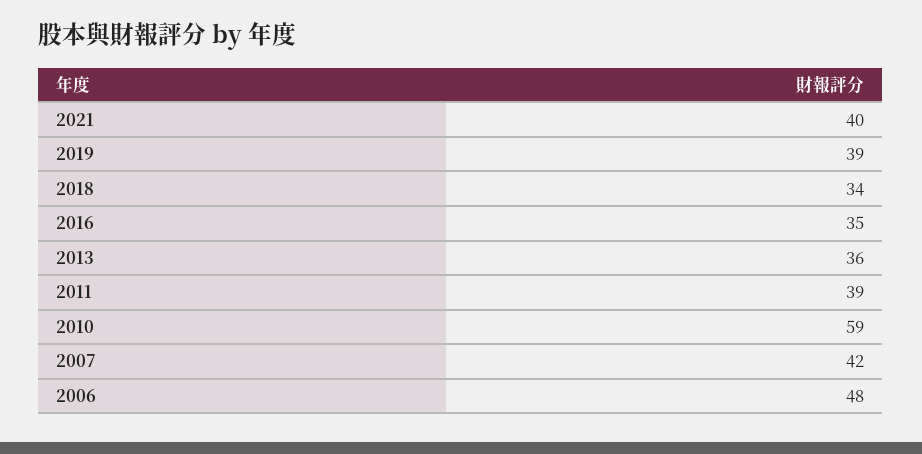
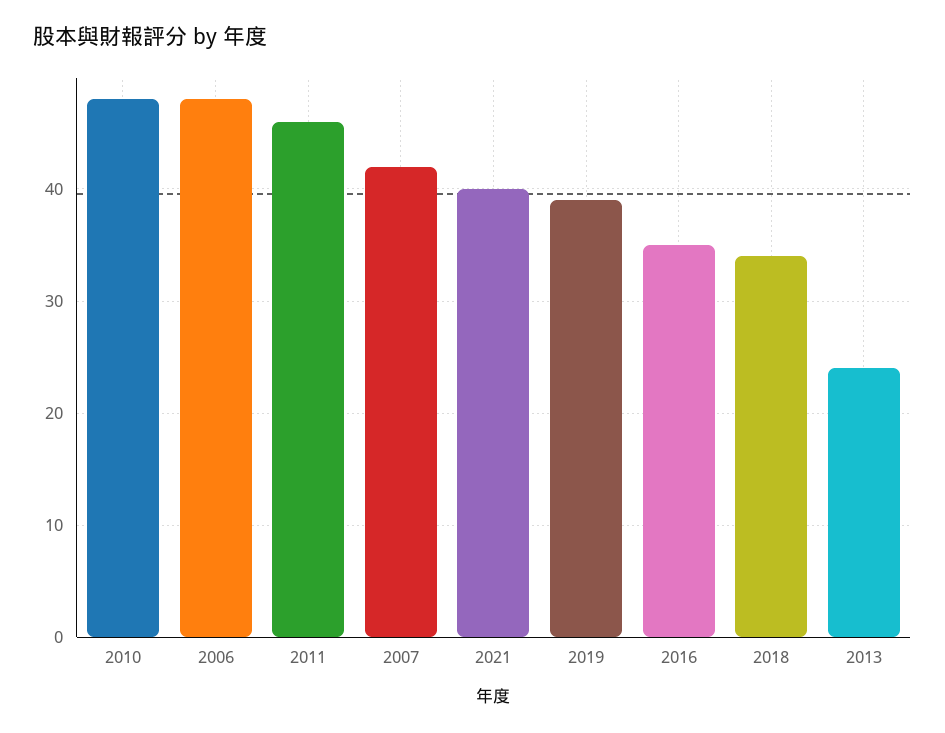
2013: 36 -> 24
2011: 39 -> 46
2010: 59 -> 48

